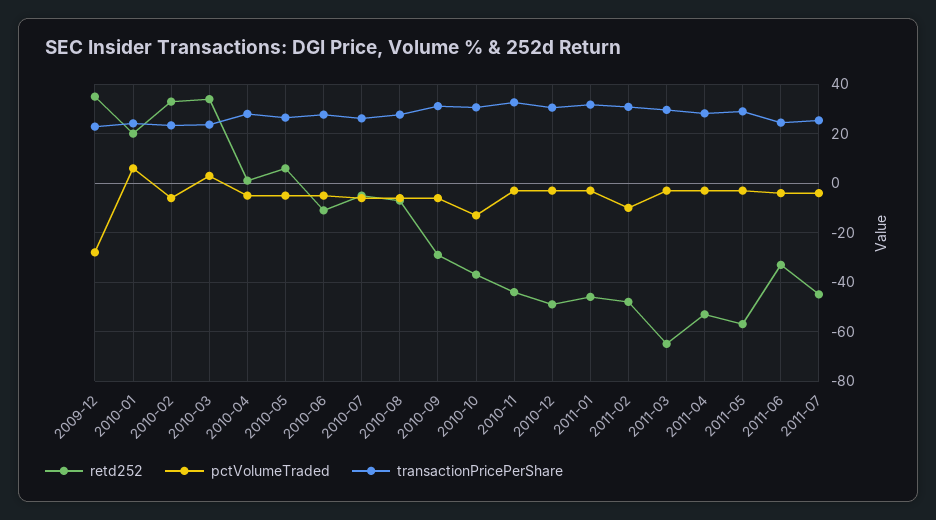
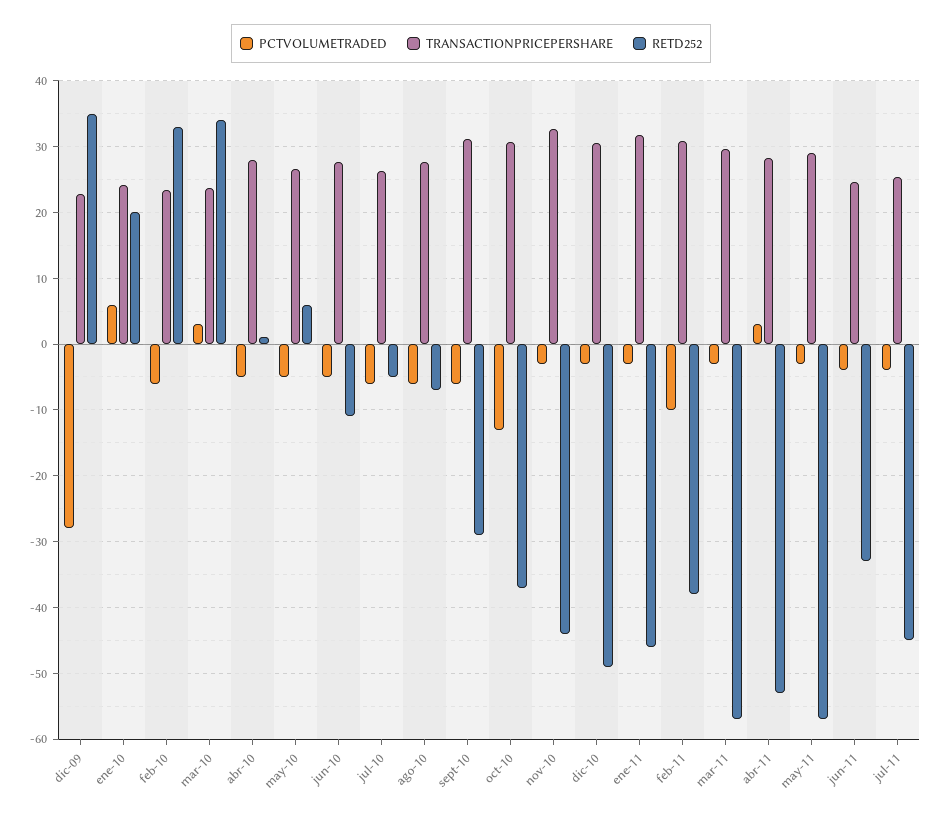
retd252, 2011-02: -47.5 -> -38
retd252, 2011-03: -65 -> -57
pctVolumeTraded, 2011-04: -2.5 -> 3

